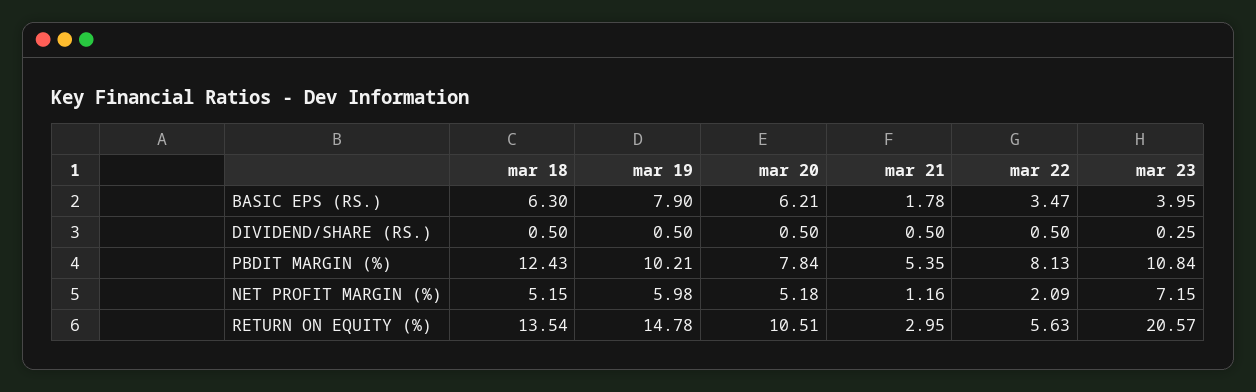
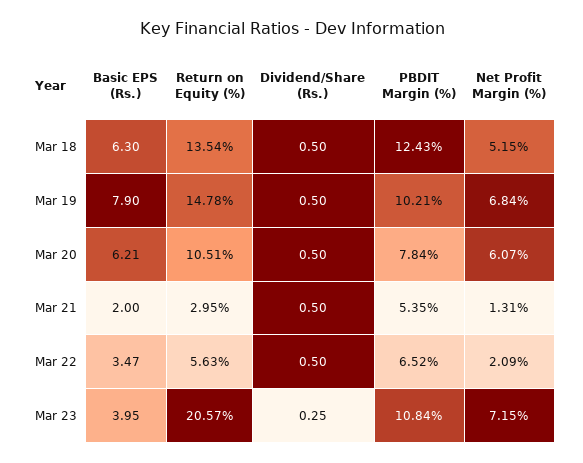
mar 21, BASIC EPS (RS.): 1.78 -> 2
mar 22, PBDIT MARGIN (%): 8.13 -> 6.52
mar 19, NET PROFIT MARGIN (%): 5.98 -> 6.84
mar 20, NET PROFIT MARGIN (%): 5.18 -> 6.07
mar 21, NET PROFIT MARGIN (%): 1.16 -> 1.31

